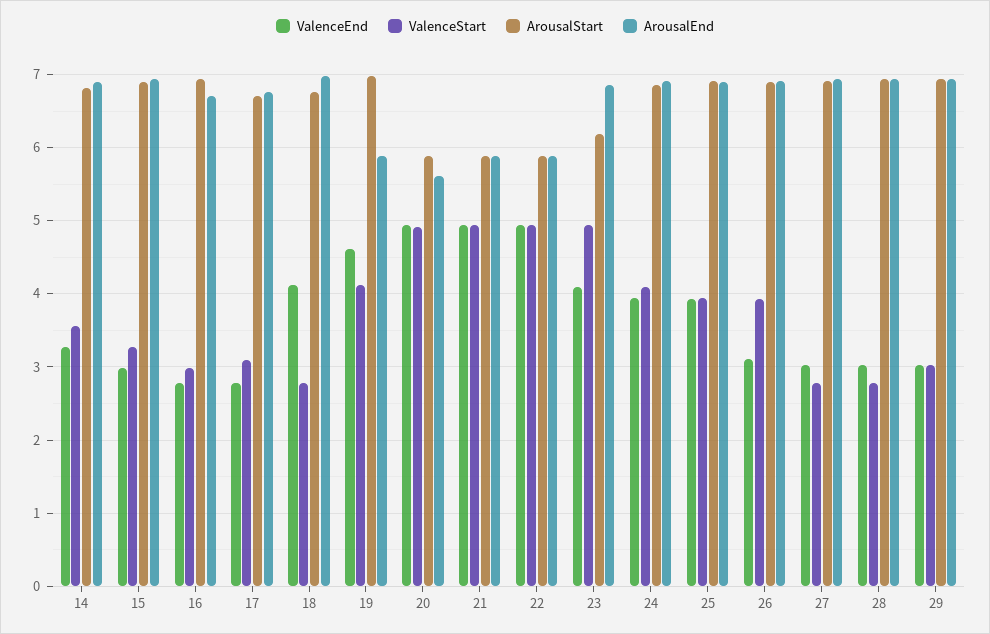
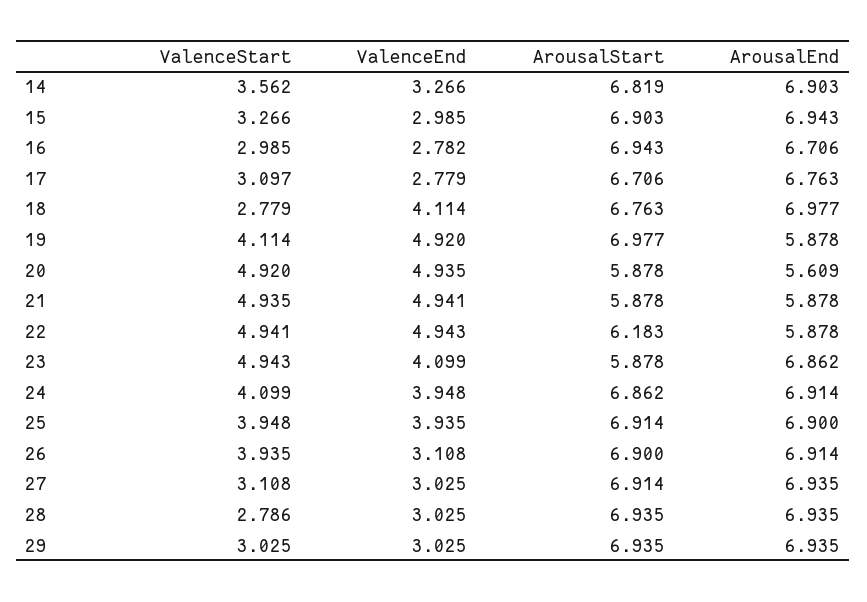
ValenceEnd, 19: 4.6 -> 4.92
ArousalStart, 22: 5.9 -> 6.183
ArousalStart, 23: 6.2 -> 5.878
ValenceStart, 27: 2.8 -> 3.108

